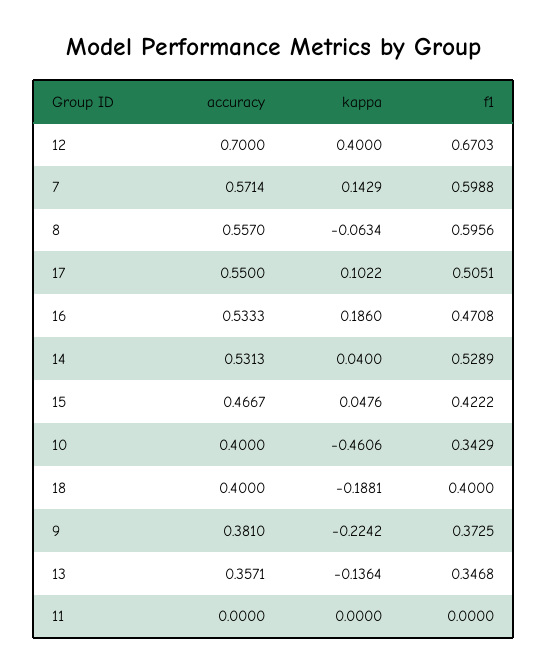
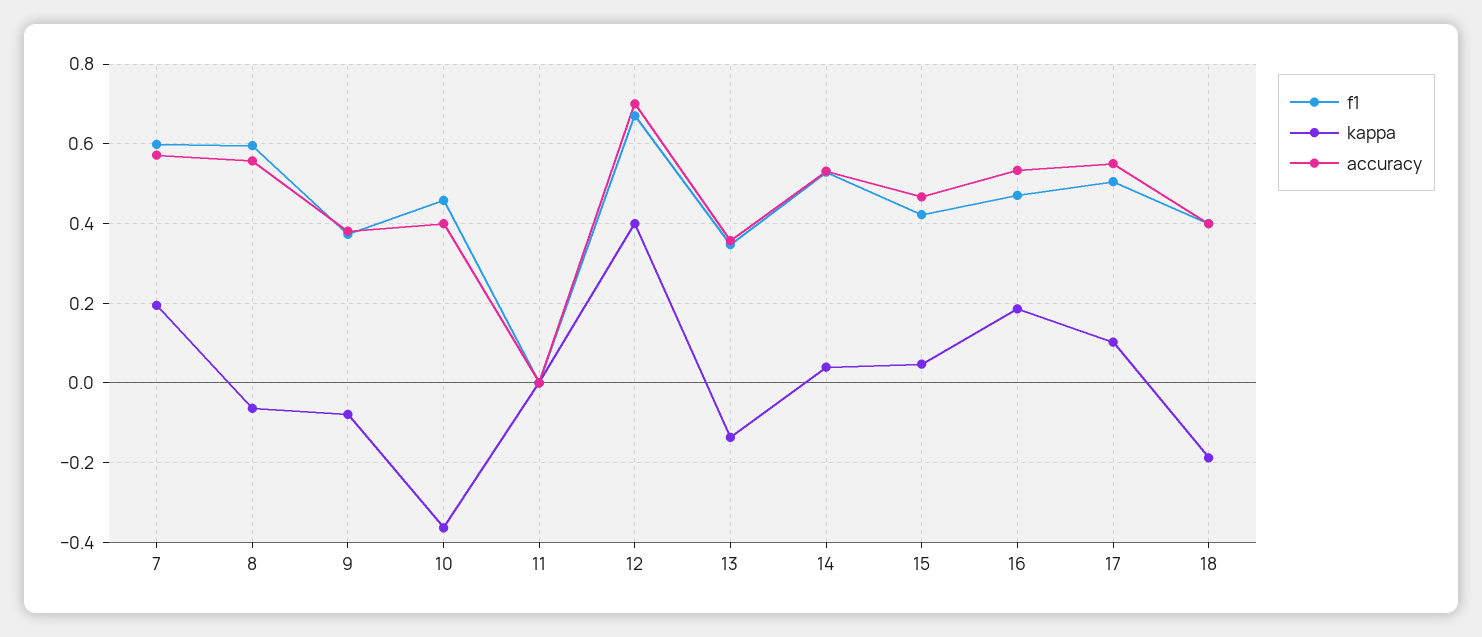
kappa, 7: 0.1429 -> 0.2
kappa, 10: -0.4606 -> -0.36
f1, 10: 0.3429 -> 0.46
kappa, 9: -0.2242 -> -0.08

